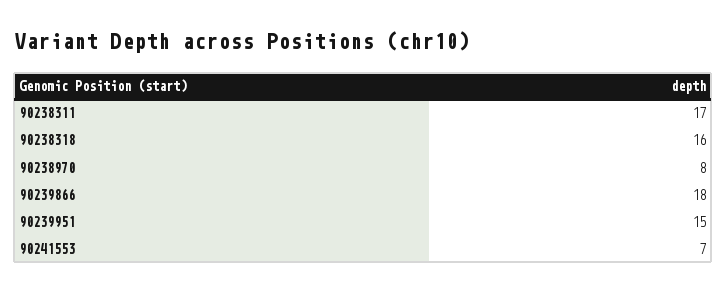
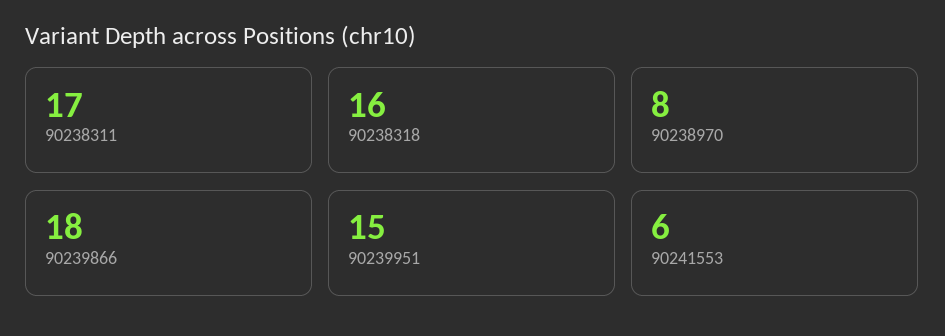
90241553: 7 -> 6

